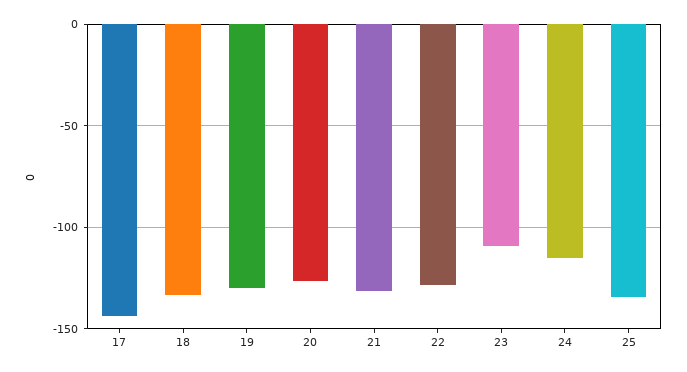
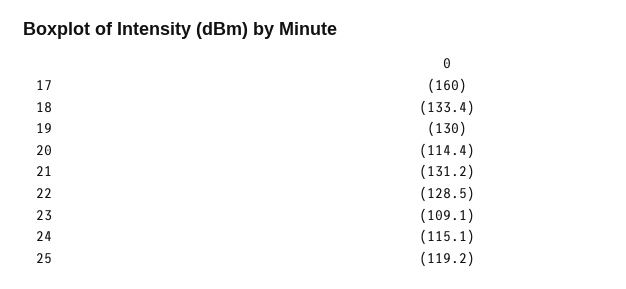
17: -145 -> -160
20: -125 -> -114.4
25: -135 -> -119.2

